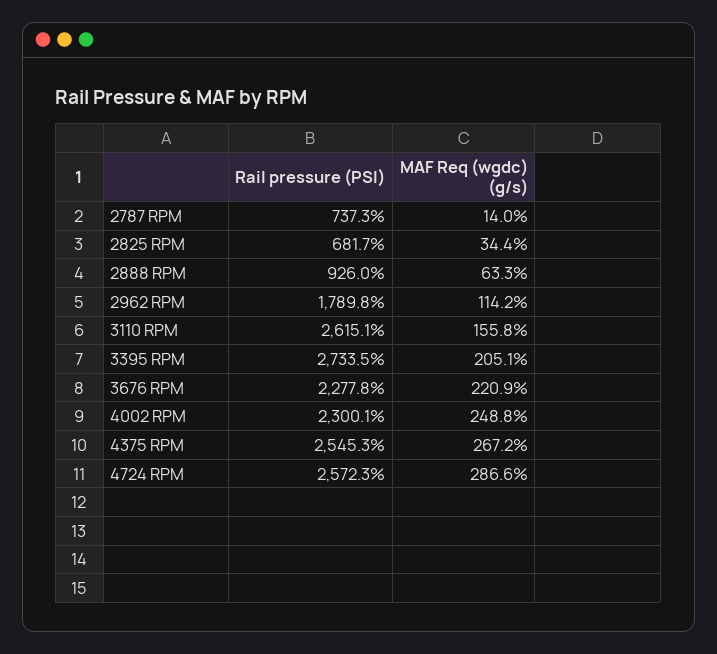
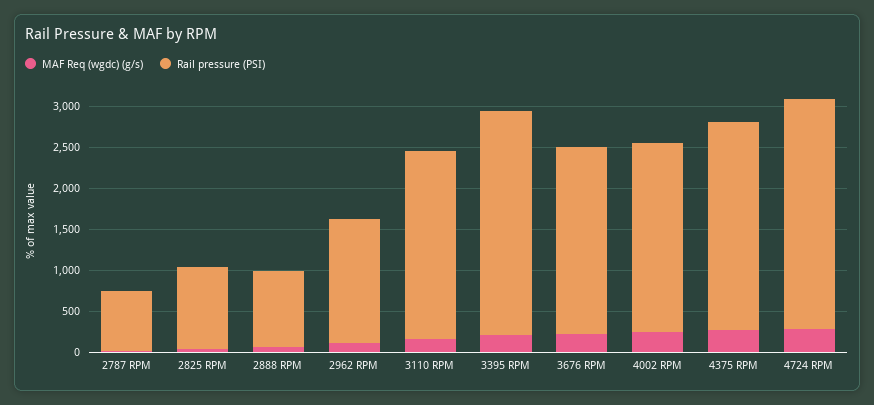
Rail pressure (PSI), 2825 RPM: 681.7 -> 1000
Rail pressure (PSI), 2962 RPM: 1789.8 -> 1500
Rail pressure (PSI), 3110 RPM: 2615.1 -> 2300
Rail pressure (PSI), 4724 RPM: 2572.3 -> 2800

